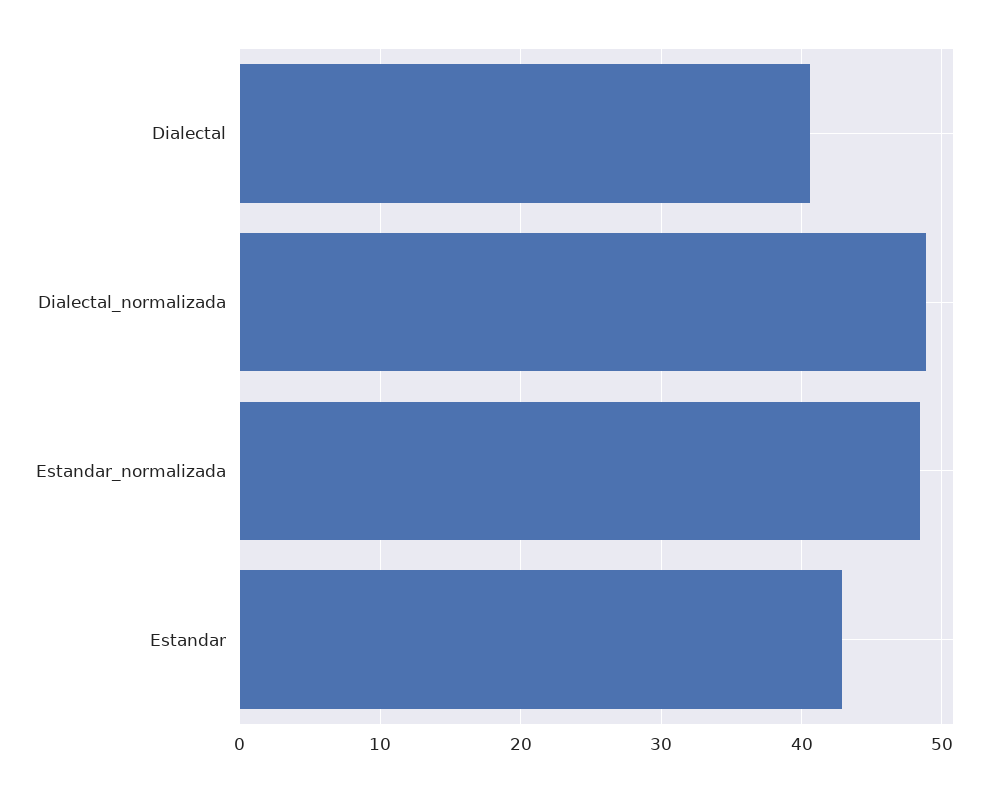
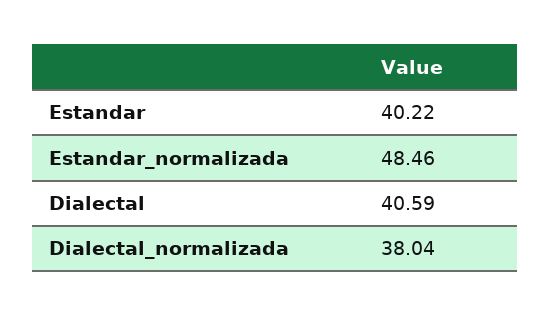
Dialectal_normalizada: 49 -> 38.04
Estandar: 43 -> 40.22

